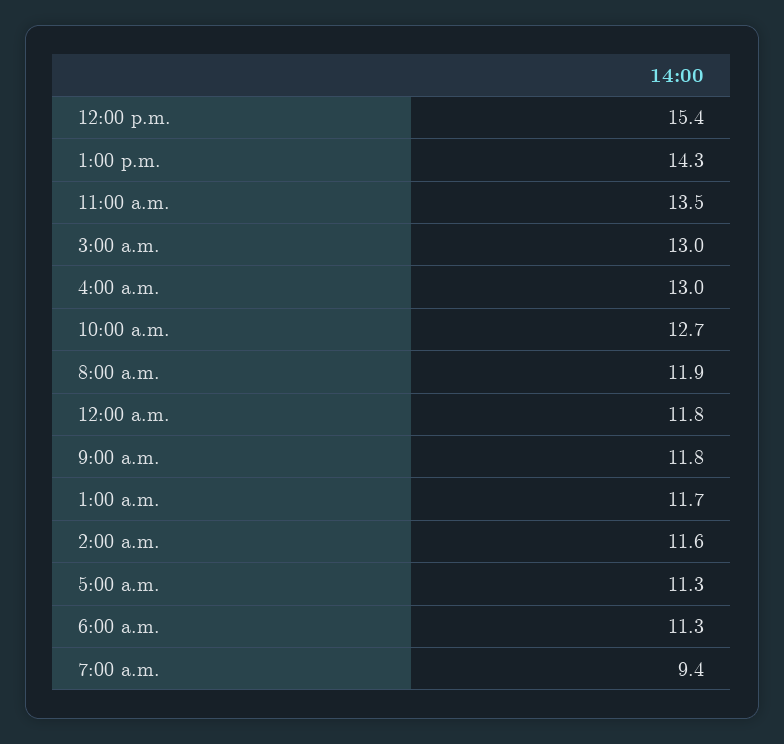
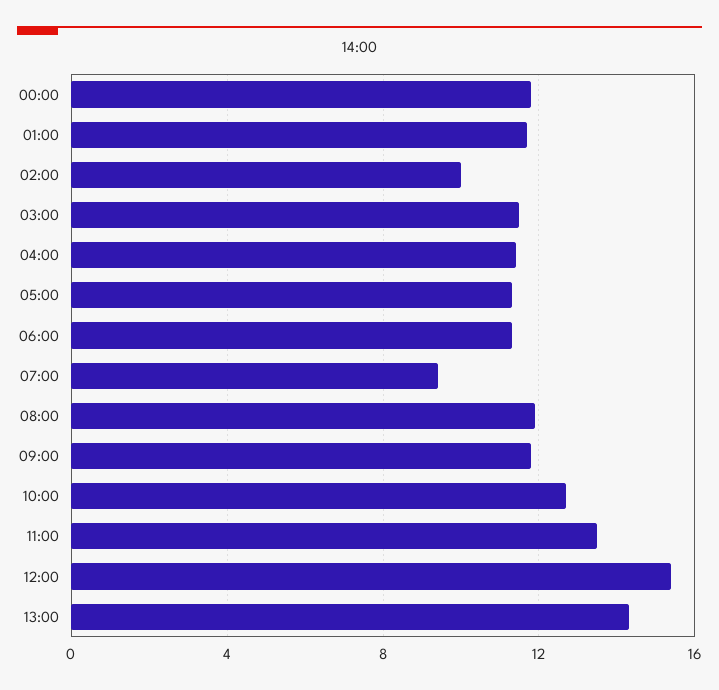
3:00 a.m.: 13 -> 11.5
4:00 a.m.: 13 -> 11.5
2:00 a.m.: 11.6 -> 10

